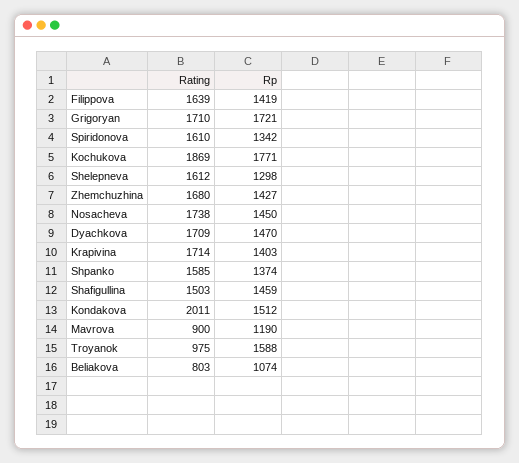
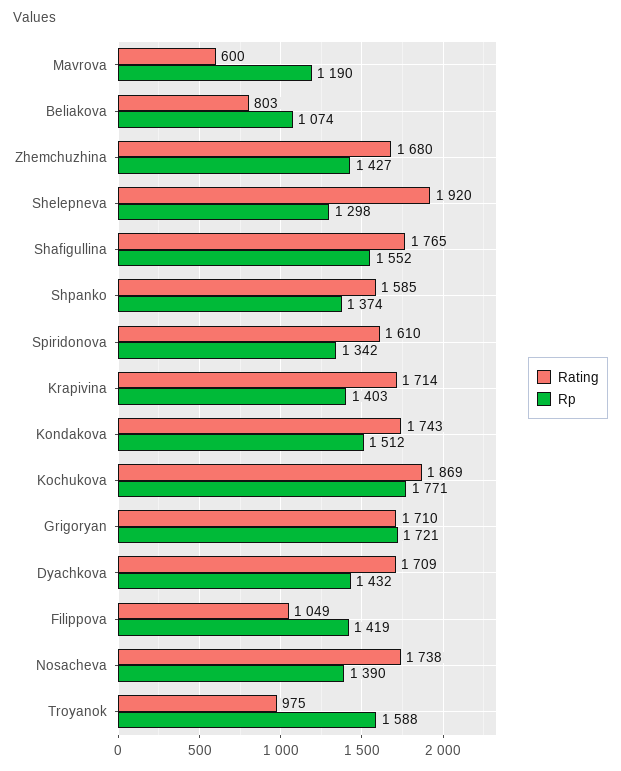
Rating, Filippova: 1639 -> 1049
Rating, Shelepneva: 1612 -> 1920
Rp, Nosacheva: 1450 -> 1390
Rp, Dyachkova: 1470 -> 1432
Rating, Shafigullina: 1503 -> 1765
Rp, Shafigullina: 1459 -> 1552
Rating, Kondakova: 2011 -> 1743
Rating, Mavrova: 900 -> 600

